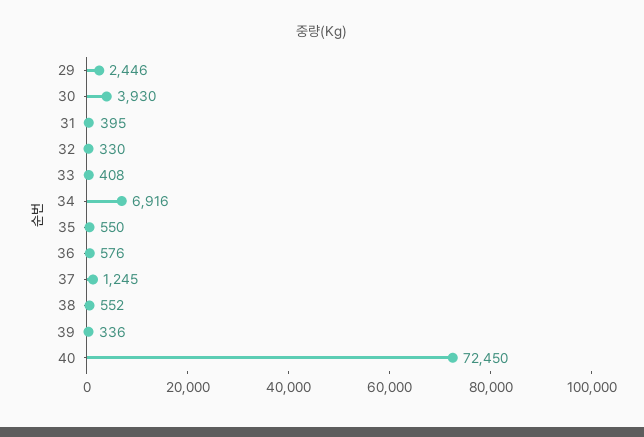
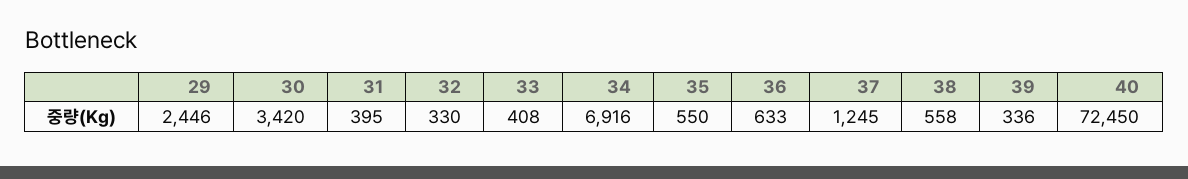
30: 3930 -> 3420
36: 576 -> 633
38: 552 -> 558

